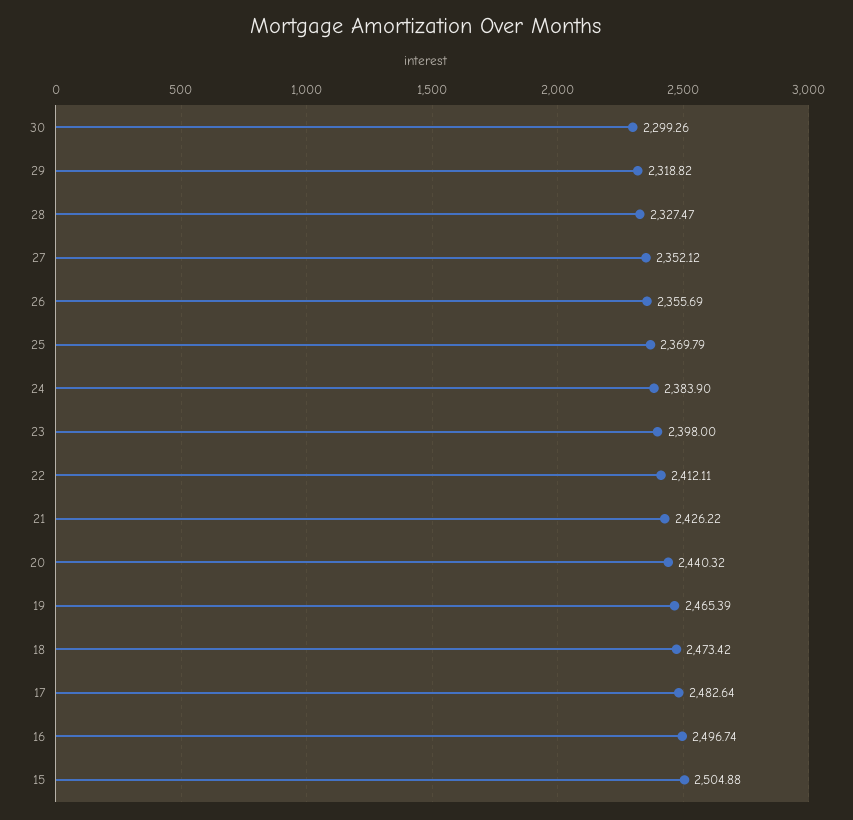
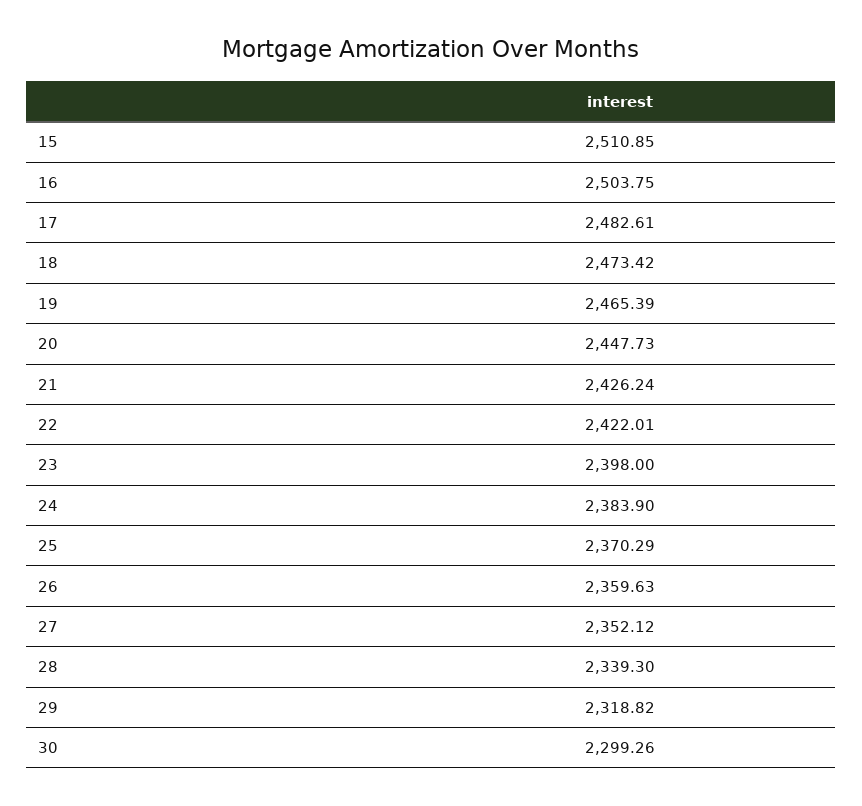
28: 2327.47 -> 2339.3
26: 2355.69 -> 2359.63
25: 2369.79 -> 2370.29
22: 2412.11 -> 2422.01
21: 2426.22 -> 2426.24
20: 2440.32 -> 2447.73
17: 2482.64 -> 2482.61
16: 2496.74 -> 2503.75
15: 2504.88 -> 2510.85

